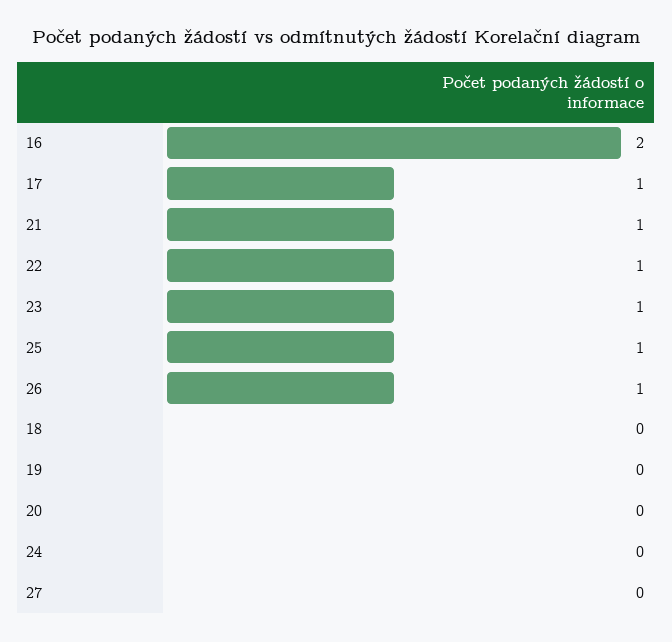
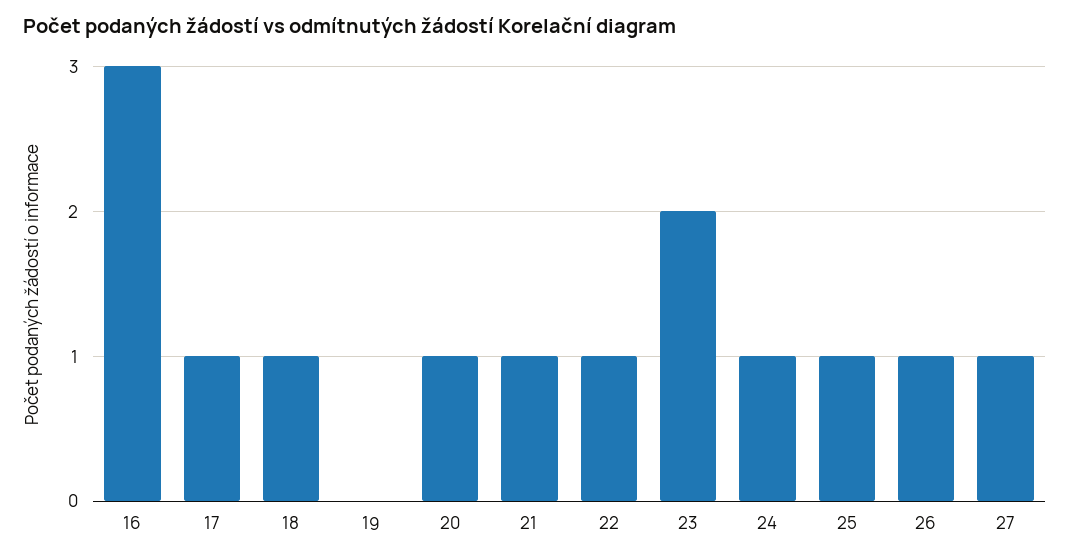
16: 2 -> 3
23: 1 -> 2
18: 0 -> 1
20: 0 -> 1
24: 0 -> 1
27: 0 -> 1

